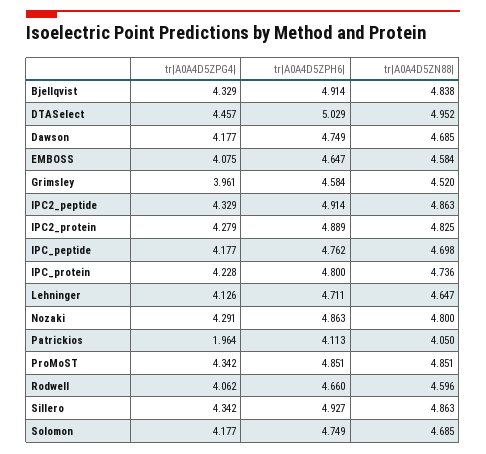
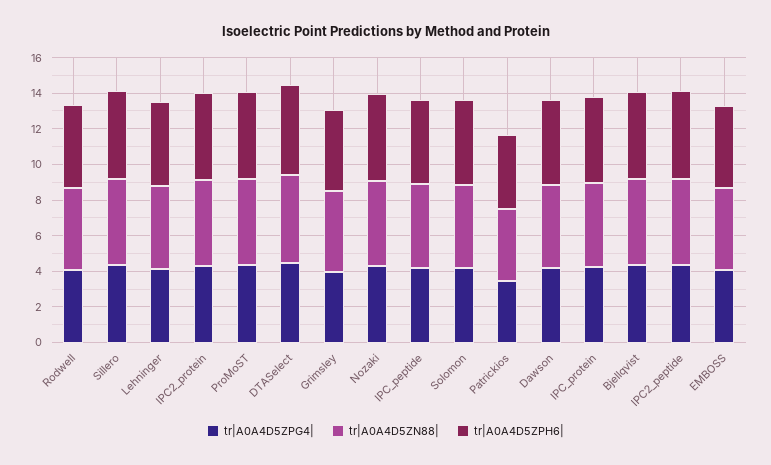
tr|A0A4D5ZPG4|, Patrickios: 1.964 -> 3.5

